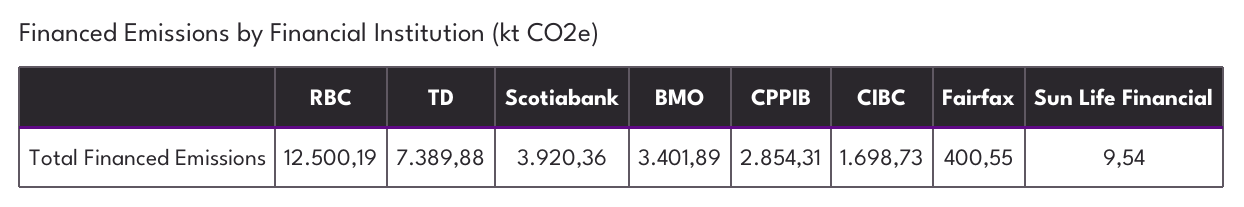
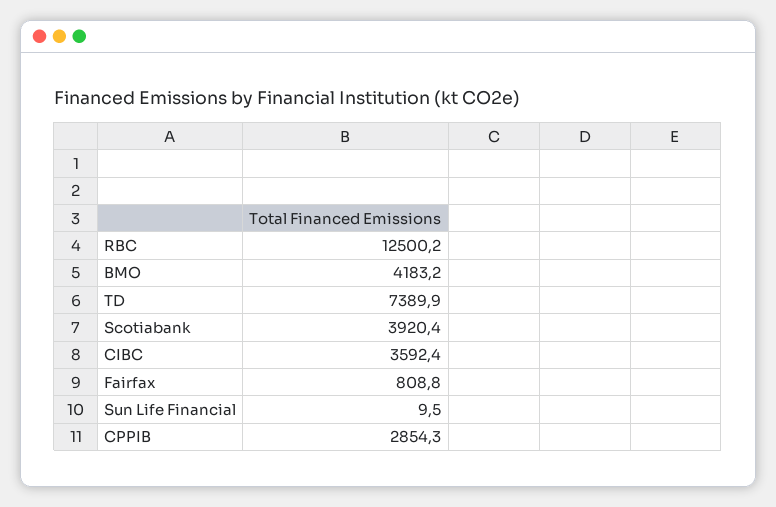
BMO: 3401.89 -> 4183.2
CIBC: 1698.73 -> 3592.4
Fairfax: 400.55 -> 808.8

